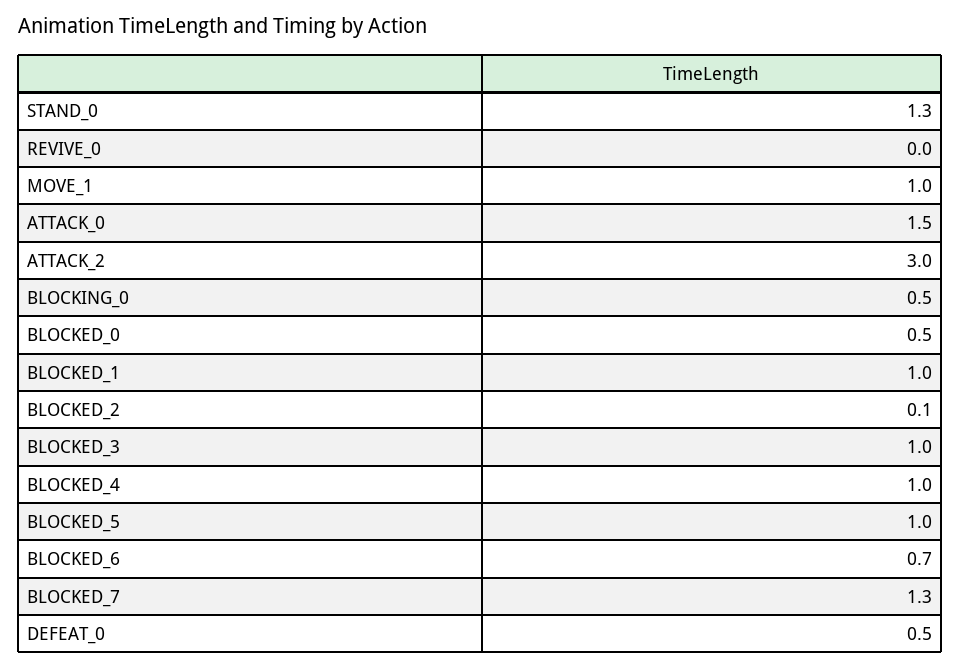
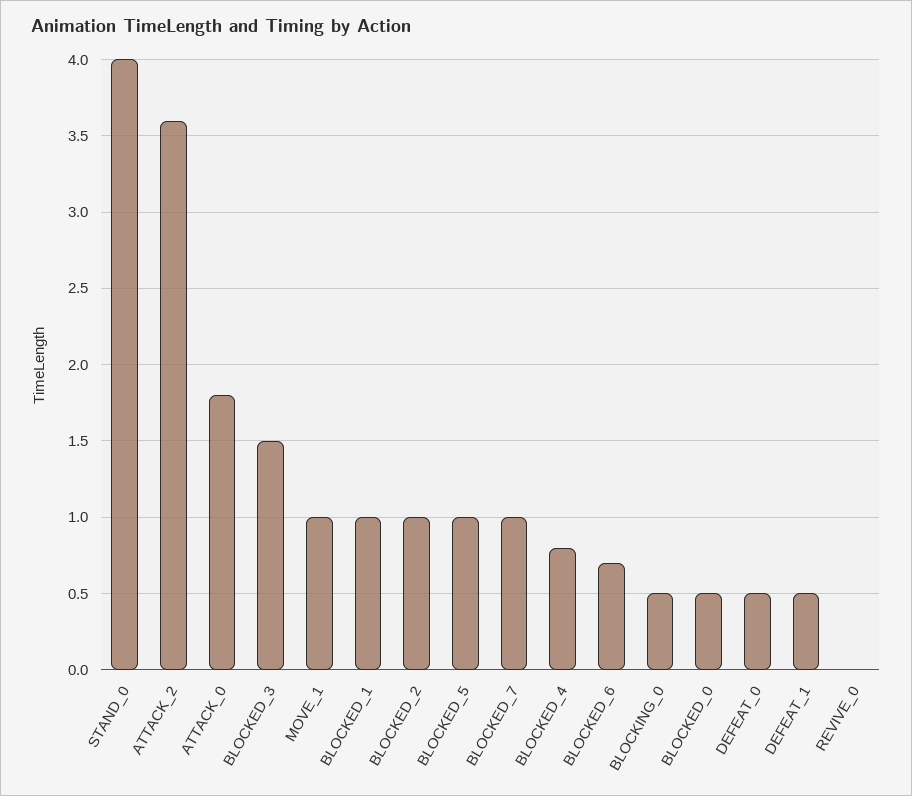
STAND_0: 1.3 -> 4
ATTACK_0: 1.5 -> 1.8
ATTACK_2: 3 -> 3.6
BLOCKED_2: 0.1 -> 1
BLOCKED_3: 1 -> 1.5
BLOCKED_4: 1 -> 0.8
BLOCKED_7: 1.3 -> 1
DEFEAT_1: none -> 0.5

